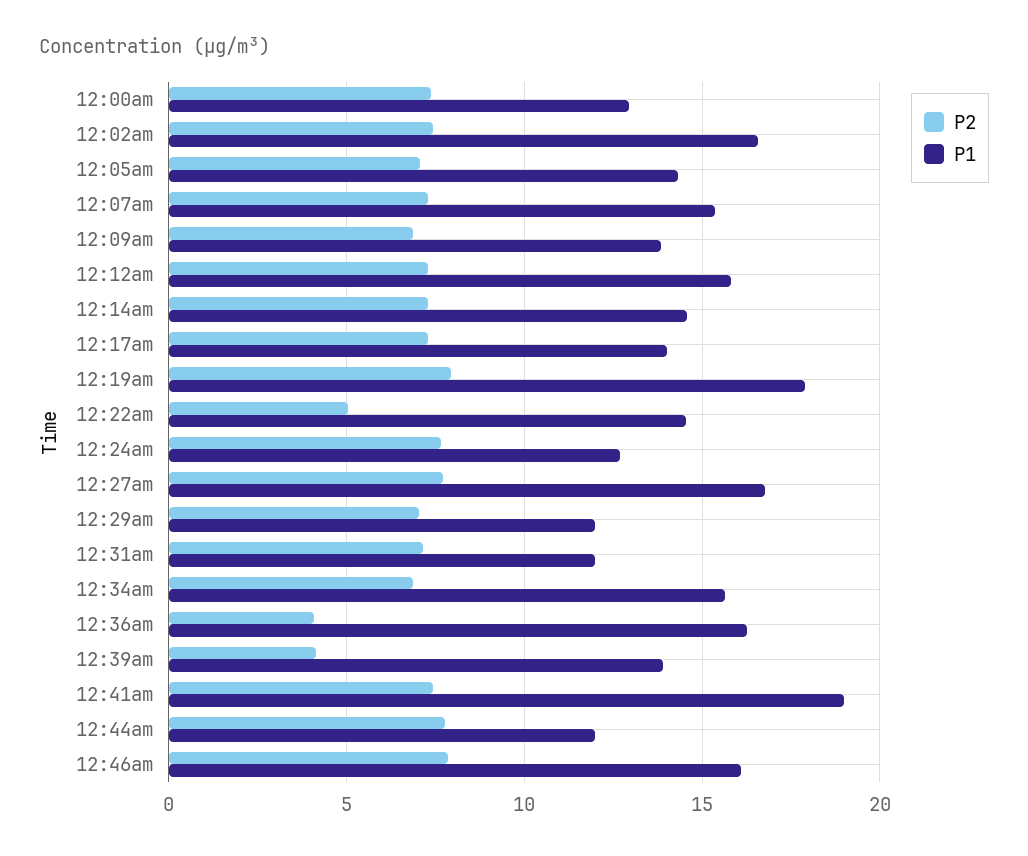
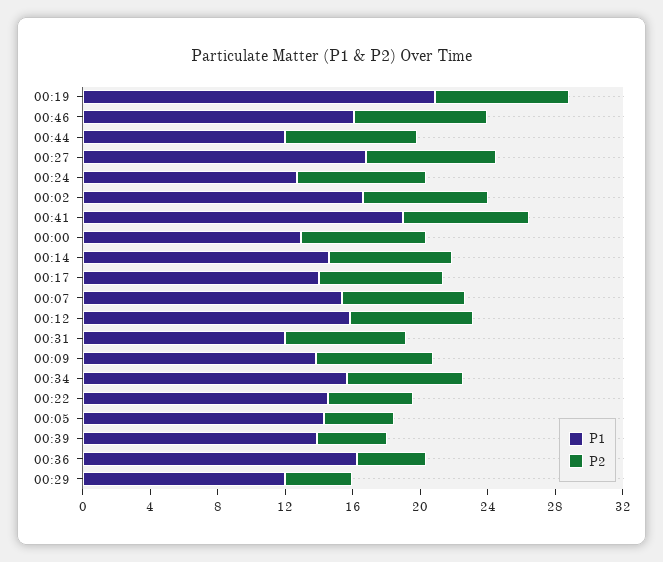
P2, 12:05am: 7 -> 4
P1, 12:19am: 18 -> 21
P2, 12:29am: 7 -> 4

